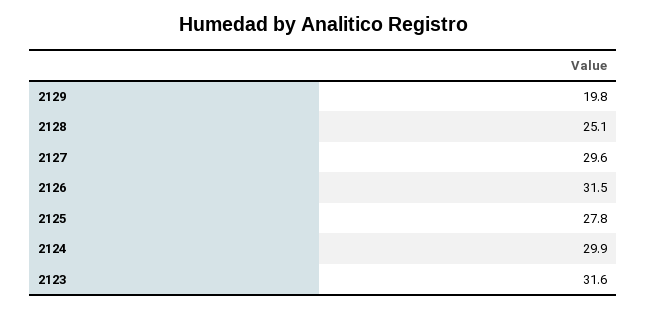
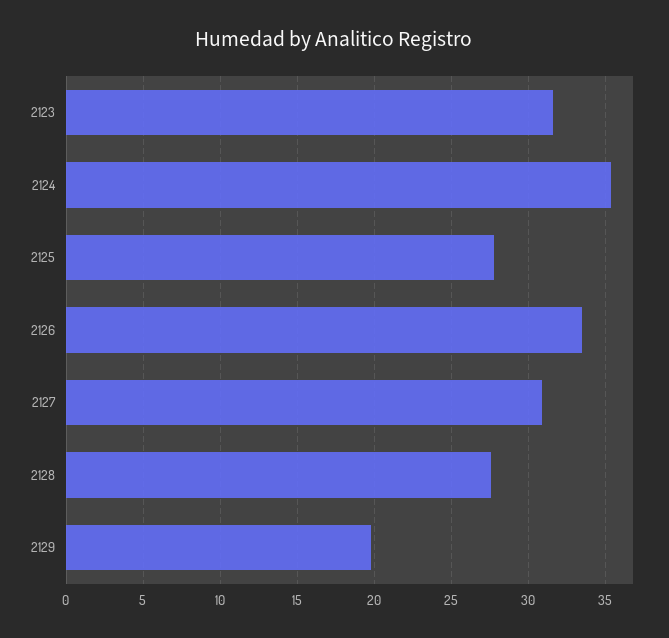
2128: 25.1 -> 27.5
2127: 29.6 -> 31
2126: 31.5 -> 33.5
2124: 29.9 -> 35.5

